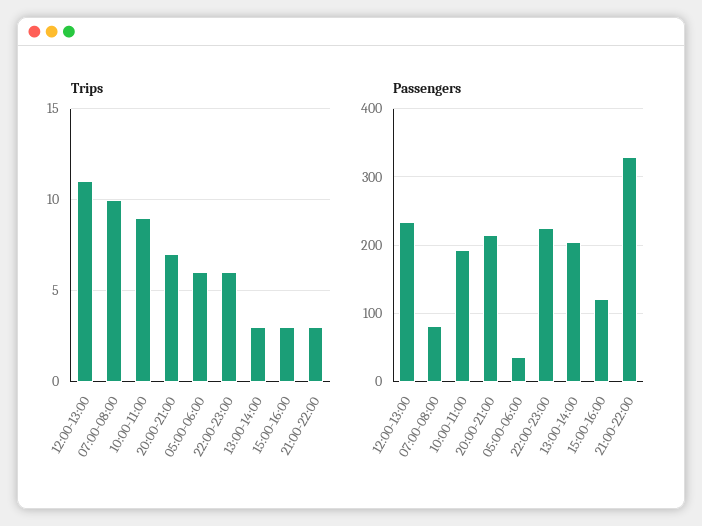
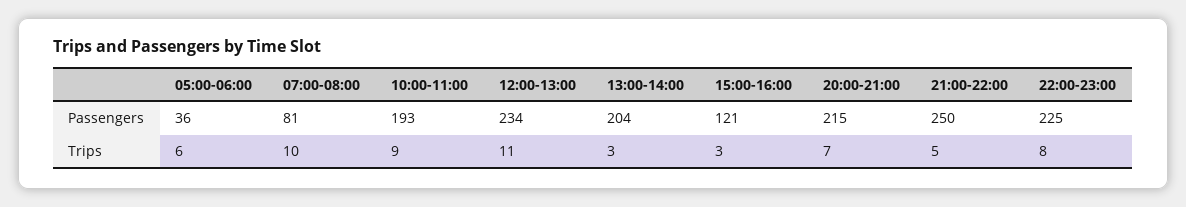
Trips, 22:00-23:00: 6 -> 8
Trips, 21:00-22:00: 3 -> 5
Passengers, 21:00-22:00: 330 -> 250

